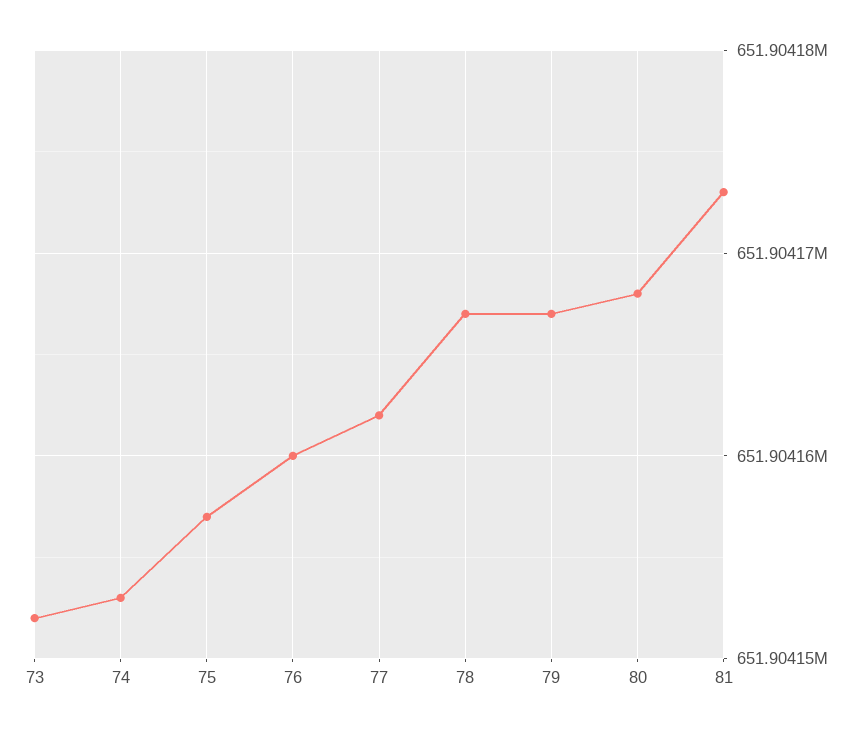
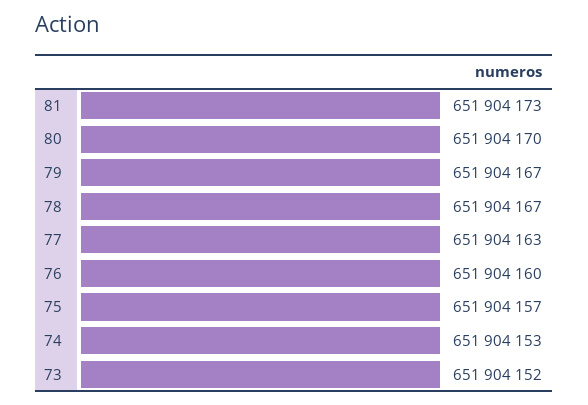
77: 651904162 -> 651904163
80: 651904168 -> 651904170

